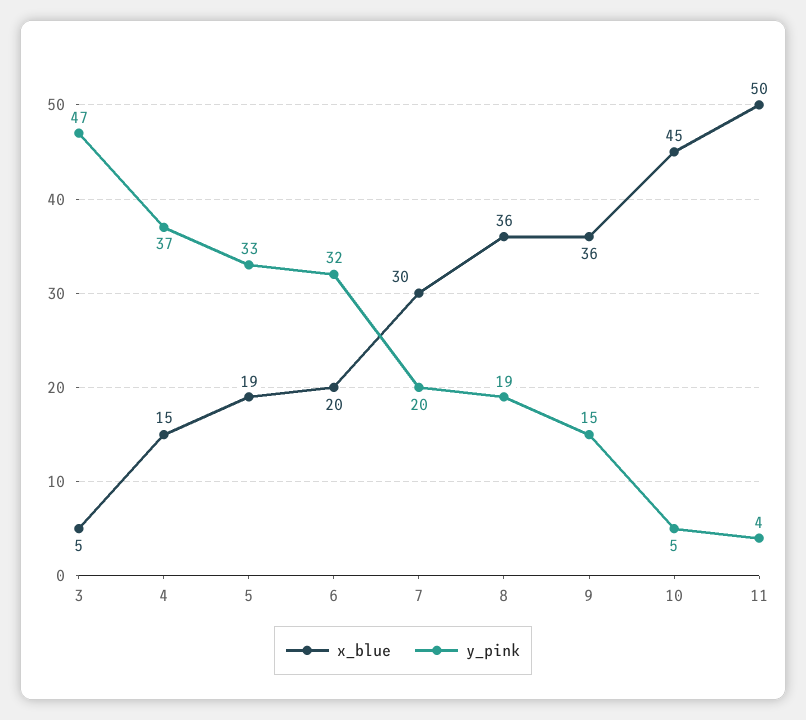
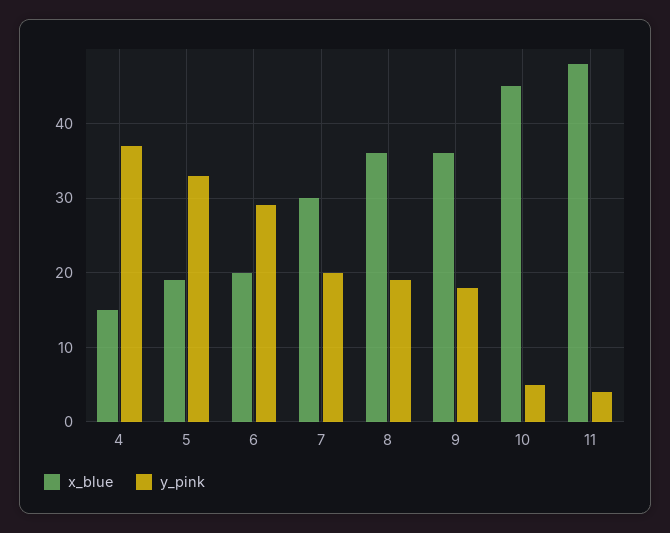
x_blue, 3: 5 -> none
y_pink, 3: 47 -> none
y_pink, 6: 32 -> 29
y_pink, 9: 15 -> 18
x_blue, 11: 50 -> 48

